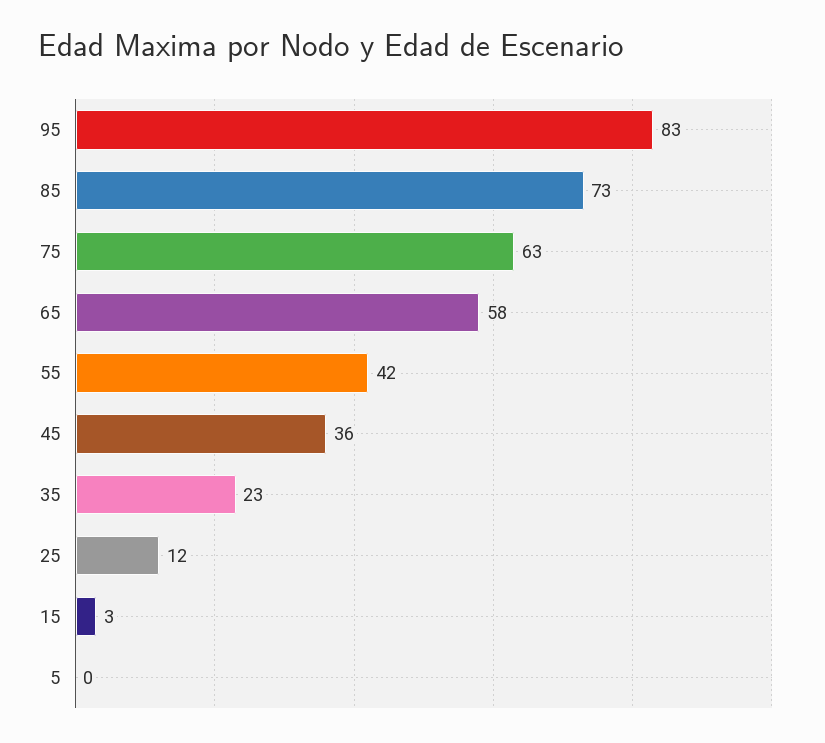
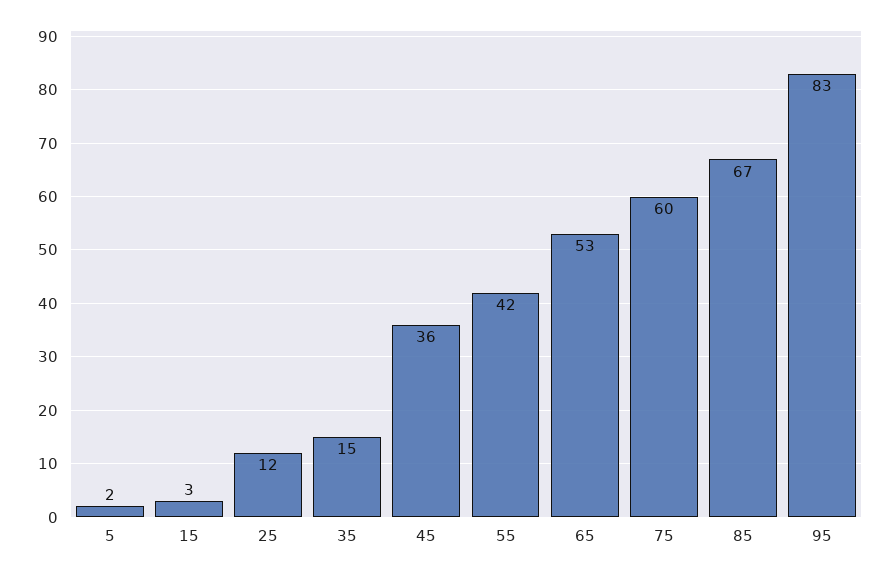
85: 73 -> 67
75: 63 -> 60
65: 58 -> 53
35: 23 -> 15
5: 0 -> 2

